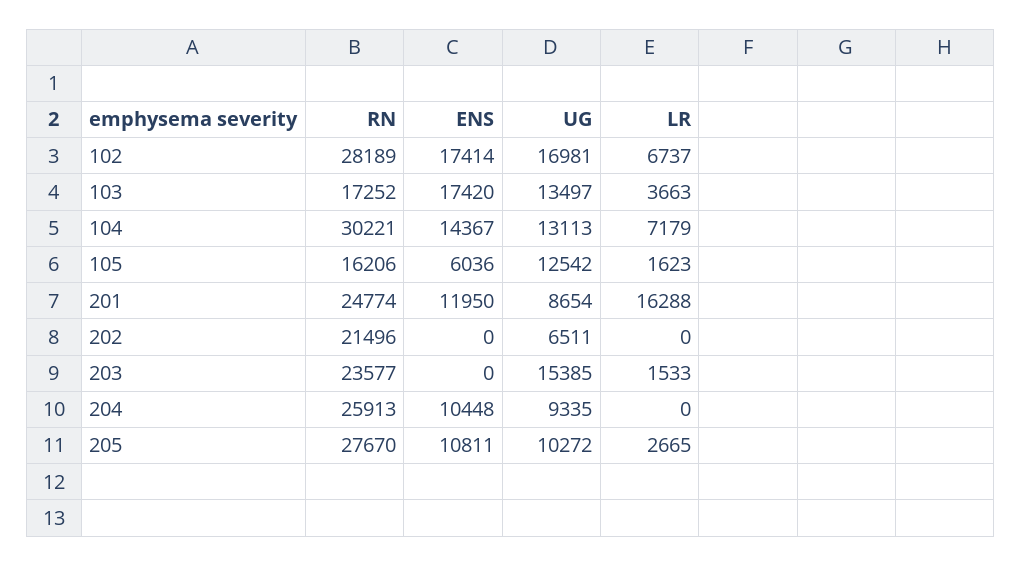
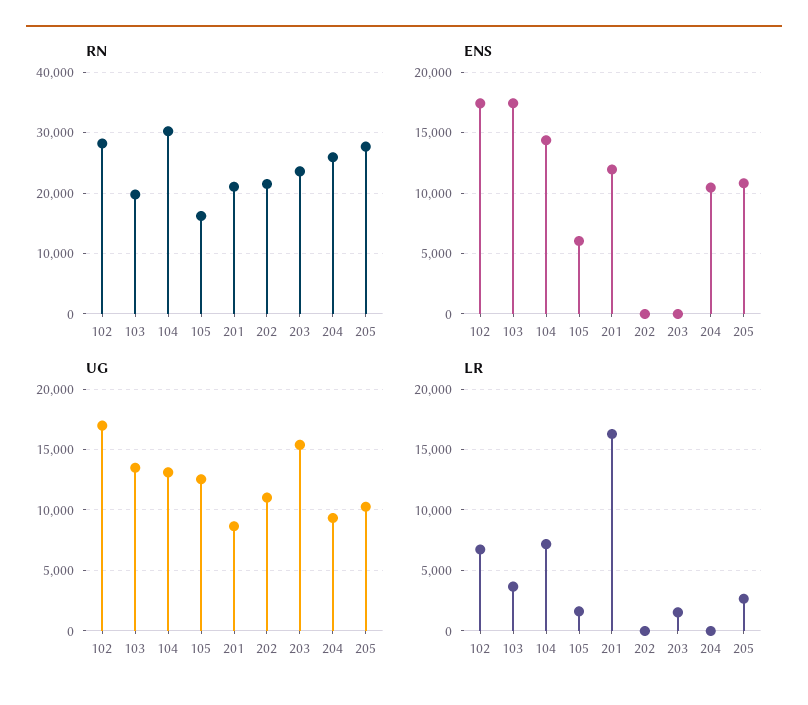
RN, 103: 17252 -> 20000
RN, 201: 24774 -> 21000
UG, 202: 6511 -> 11000

